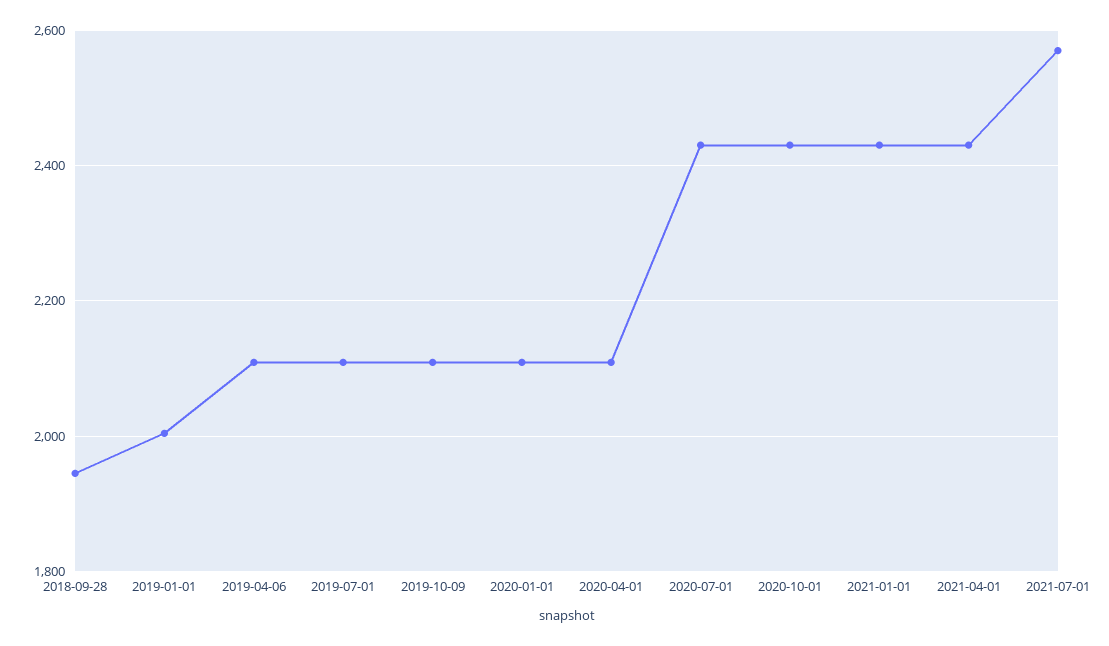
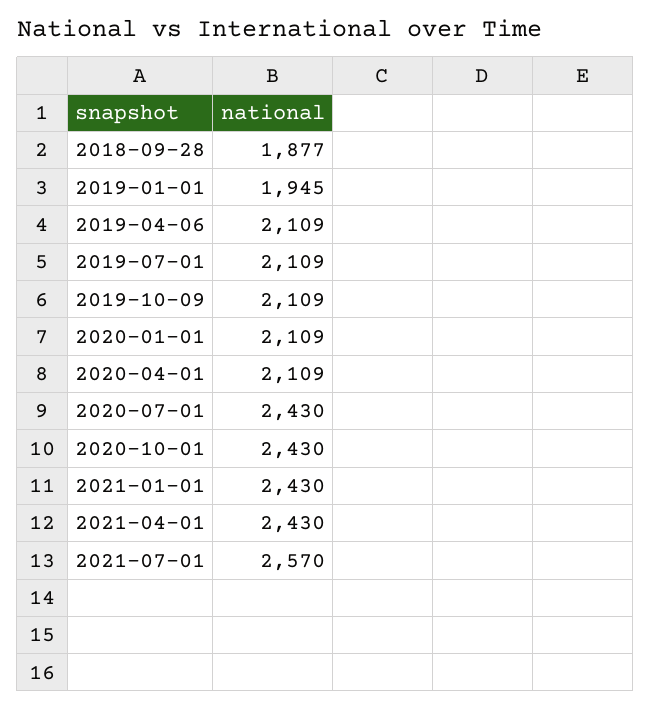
2018-09-28: 1940 -> 1877
2019-01-01: 2000 -> 1945

